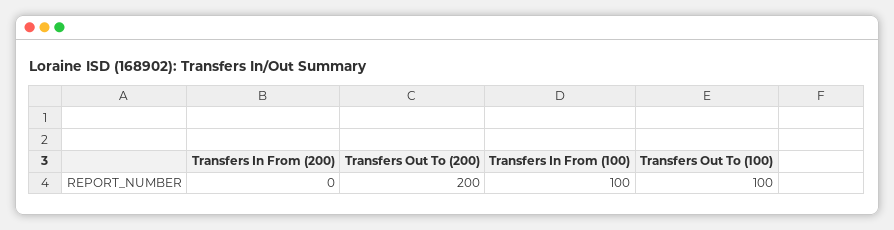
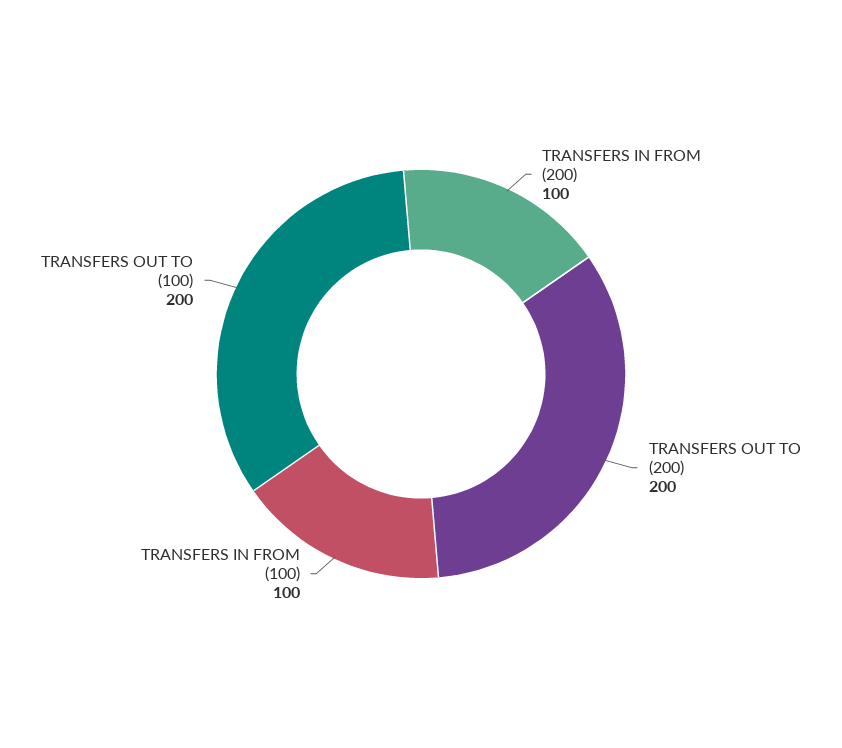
Transfers In From (200): 0 -> 100
Transfers Out To (100): 100 -> 200

